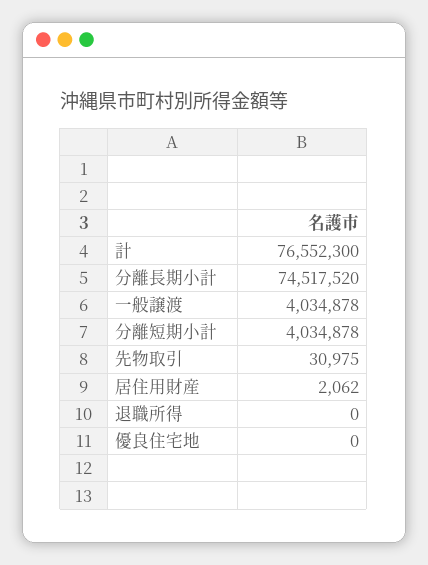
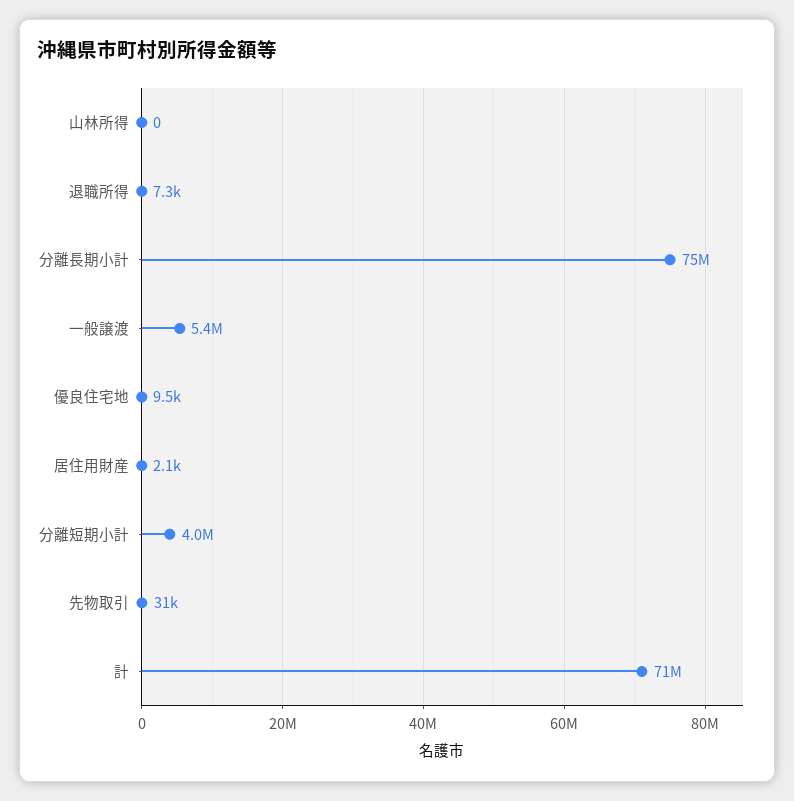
計: 76552300 -> 71000000
一般譲渡: 4034878 -> 5400000
退職所得: 0 -> 7300
優良住宅地: 0 -> 9500
山林所得: none -> 0

